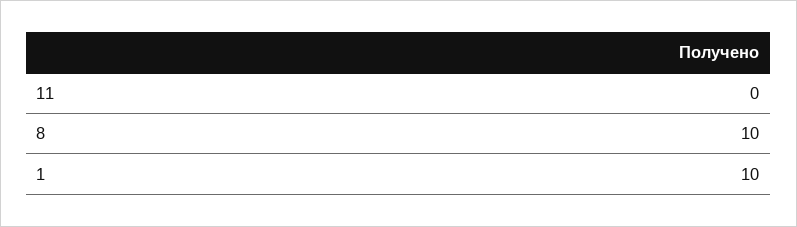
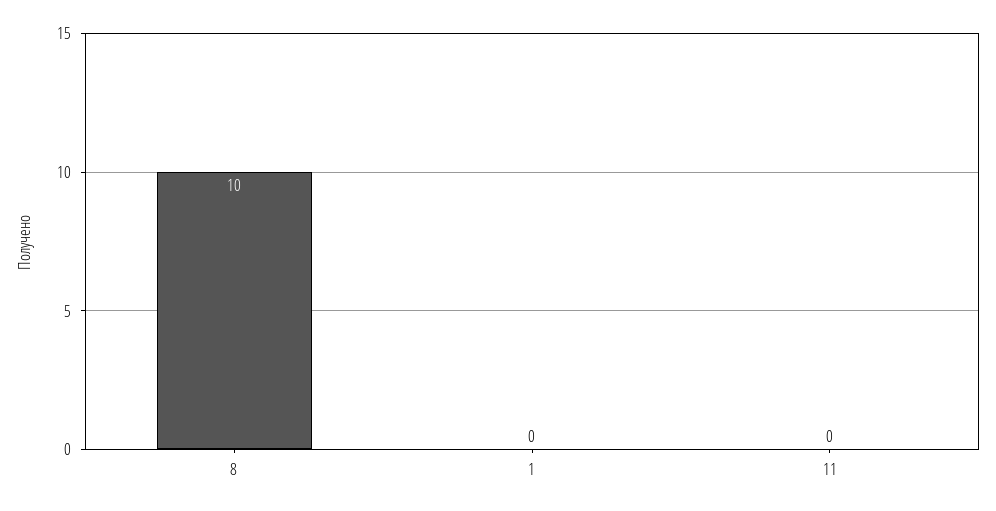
1: 10 -> 0

